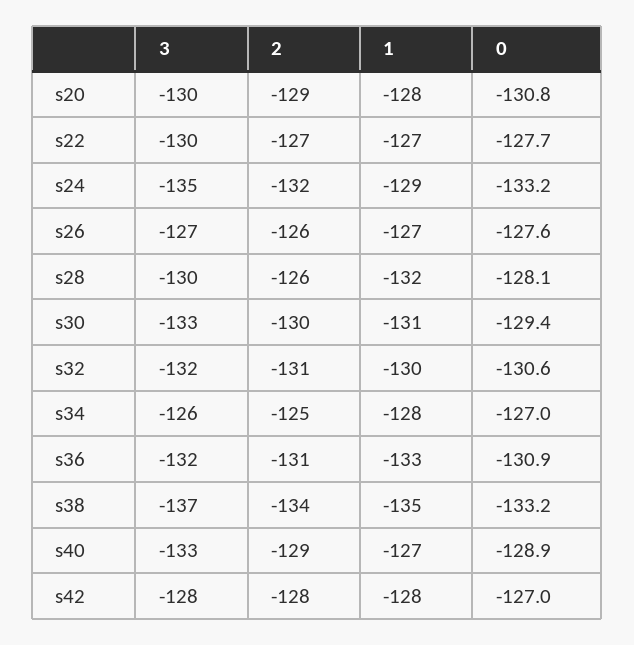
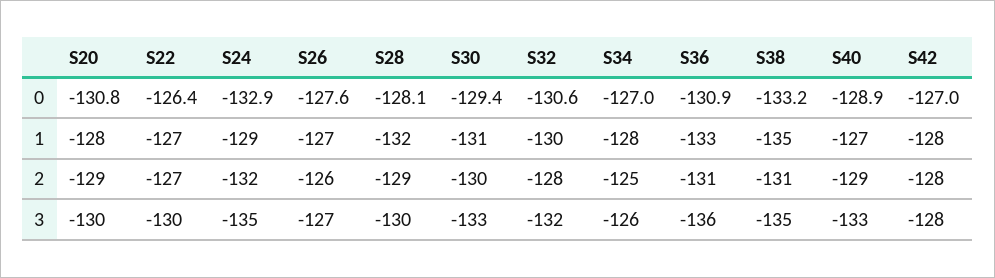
0, s22: -127.7 -> -126.4
0, s24: -133.2 -> -132.9
2, s28: -126 -> -129
2, s32: -131 -> -128
3, s36: -132 -> -136
3, s38: -137 -> -135
2, s38: -134 -> -131

